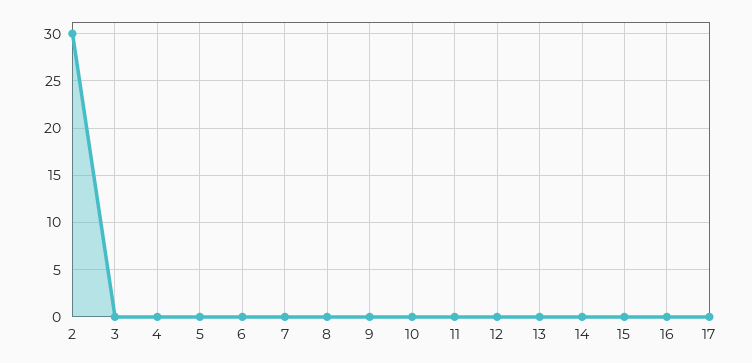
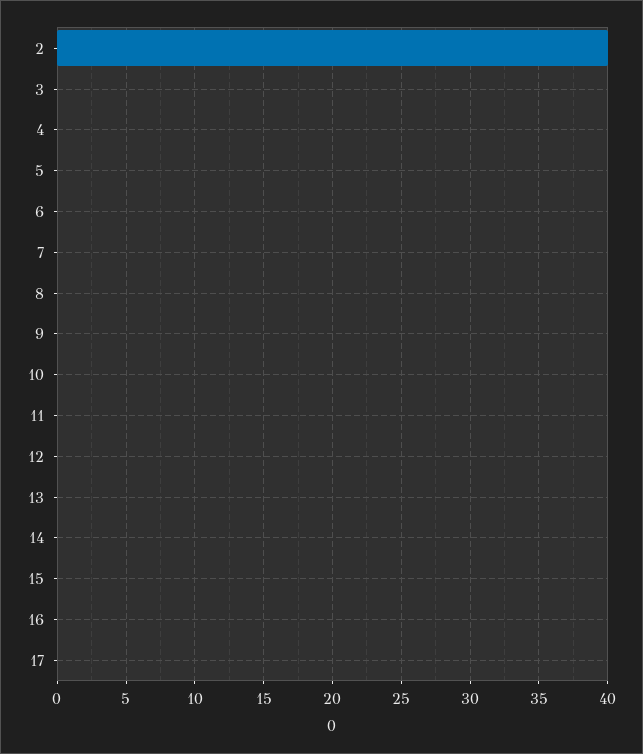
2: 30 -> 40

